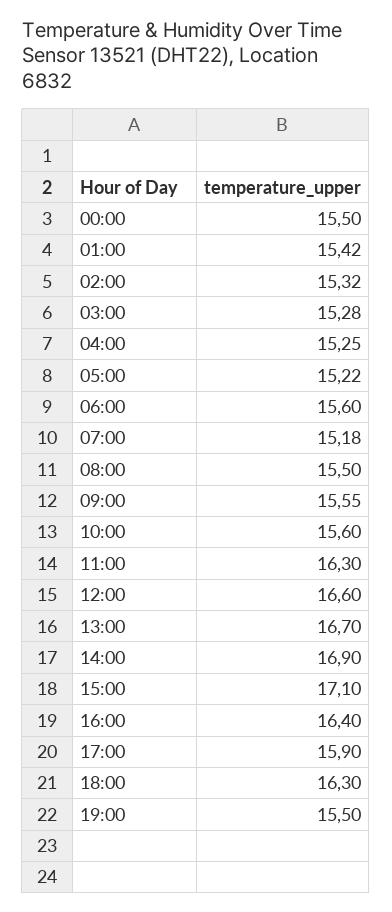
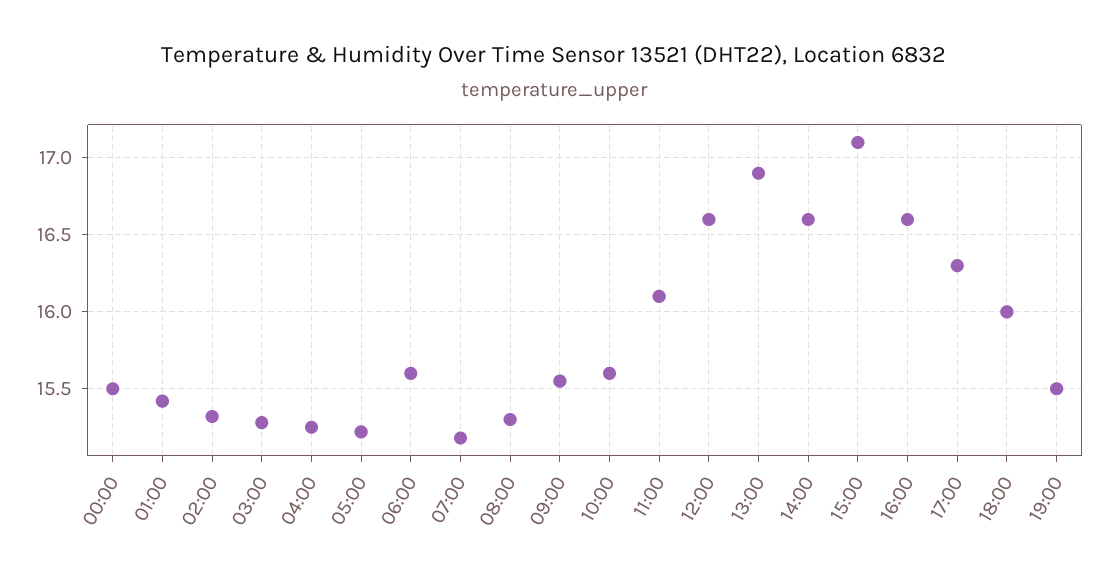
08:00: 15.5 -> 15.3
11:00: 16.3 -> 16.1
13:00: 16.7 -> 16.9
14:00: 16.9 -> 16.6
16:00: 16.4 -> 16.6
17:00: 15.9 -> 16.3
18:00: 16.3 -> 16

